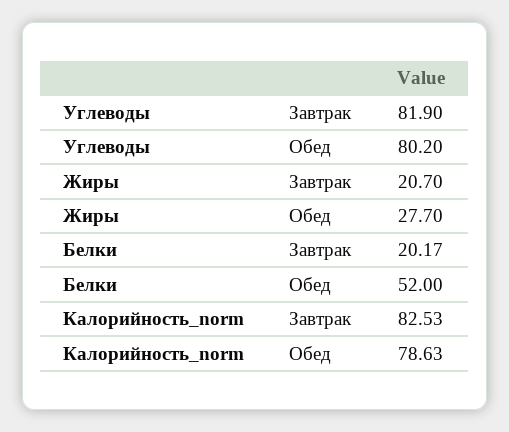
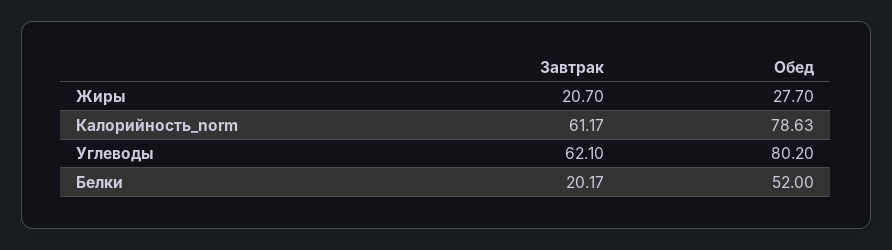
Углеводы, Завтрак: 81.9 -> 62.1
Калорийность_norm, Завтрак: 82.53 -> 61.17

